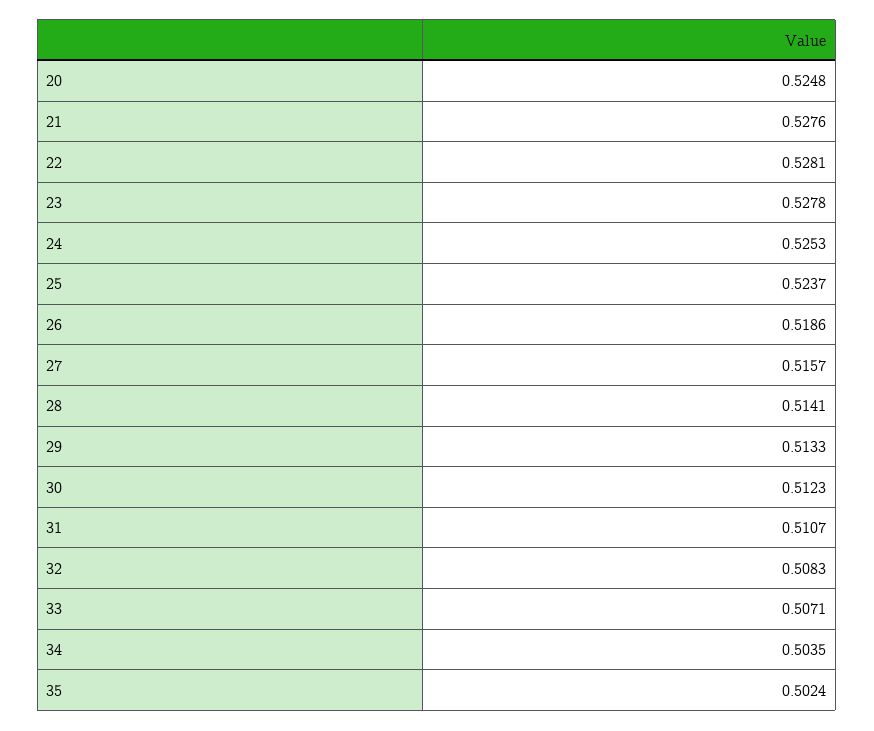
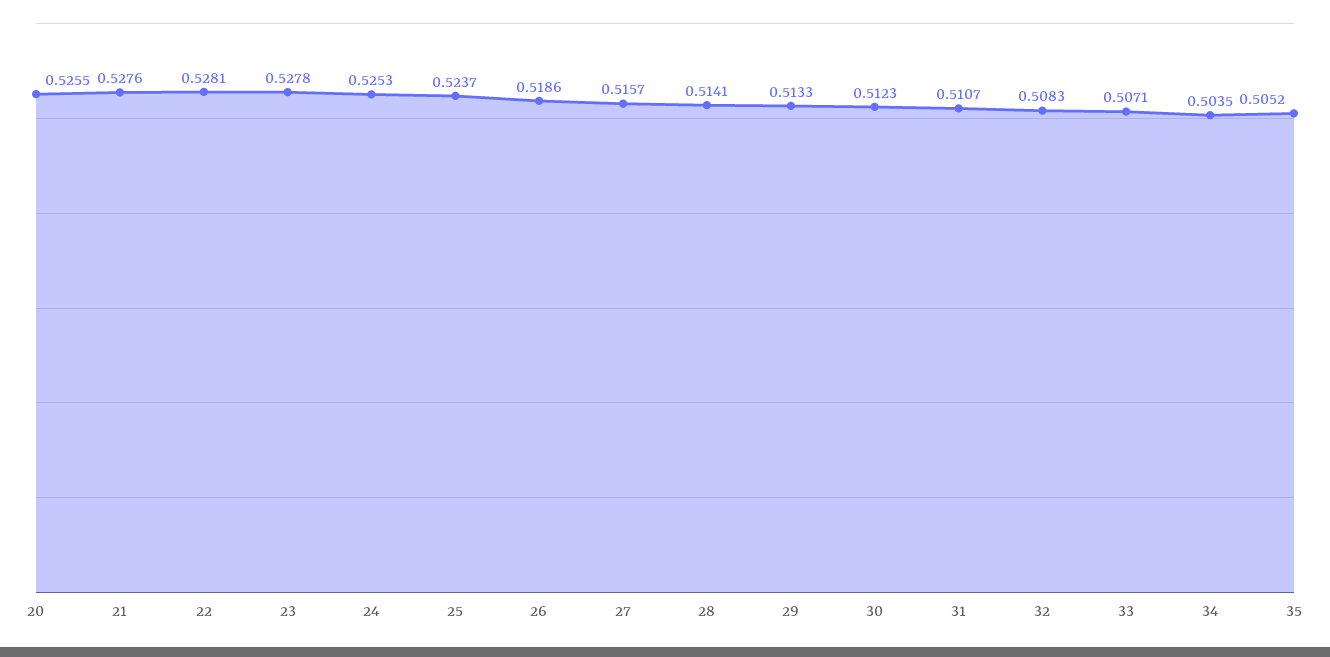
20: 0.5248 -> 0.5255
35: 0.5024 -> 0.5052

